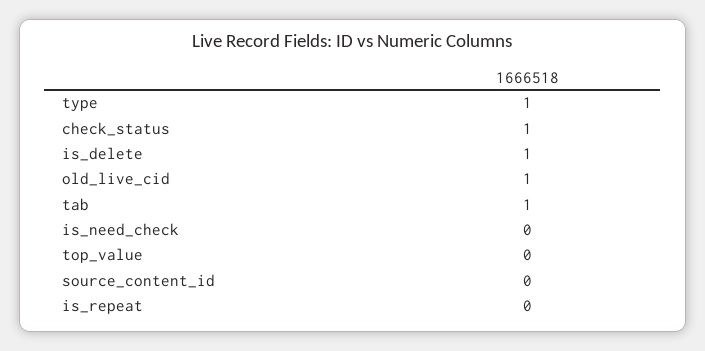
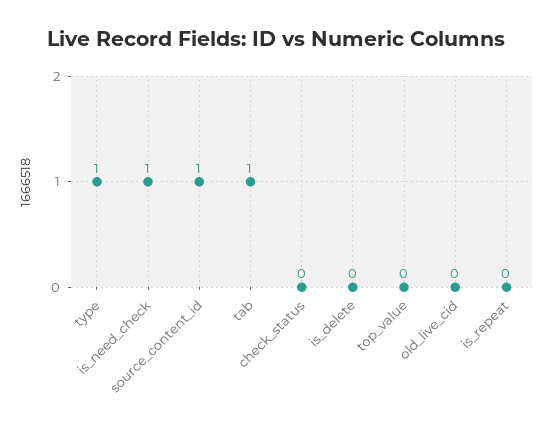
check_status: 1 -> 0
is_delete: 1 -> 0
old_live_cid: 1 -> 0
is_need_check: 0 -> 1
source_content_id: 0 -> 1

